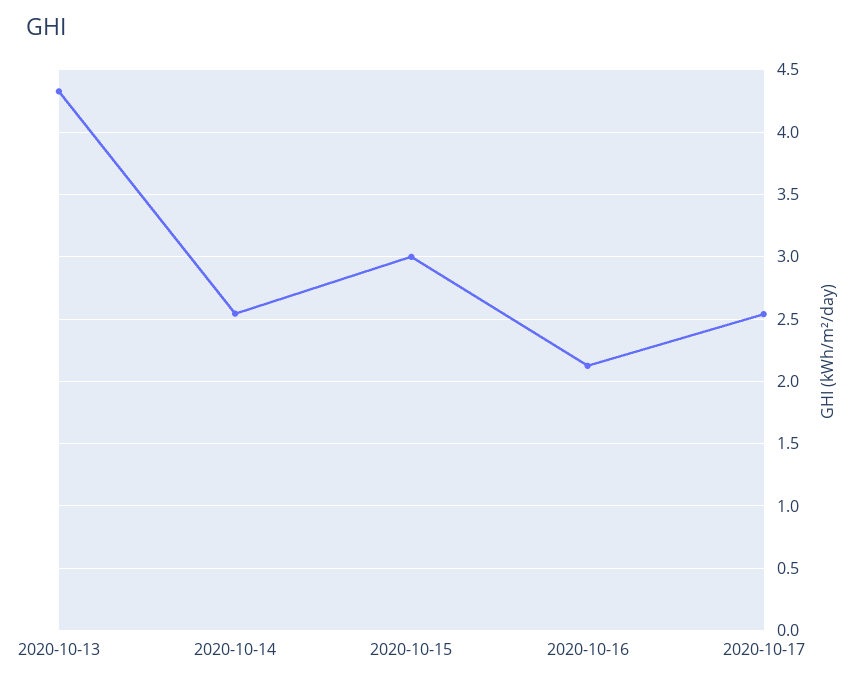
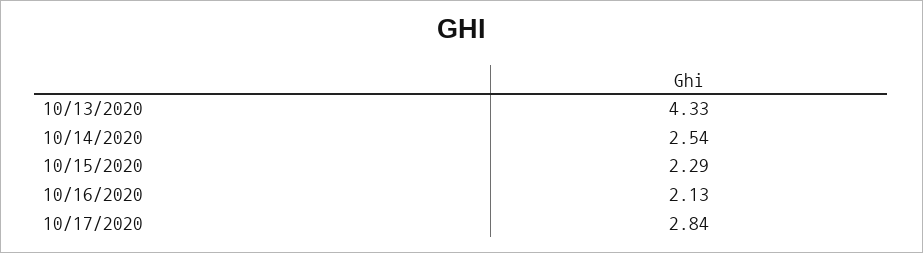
2020-10-15: 3 -> 2.29
2020-10-17: 2.55 -> 2.84

